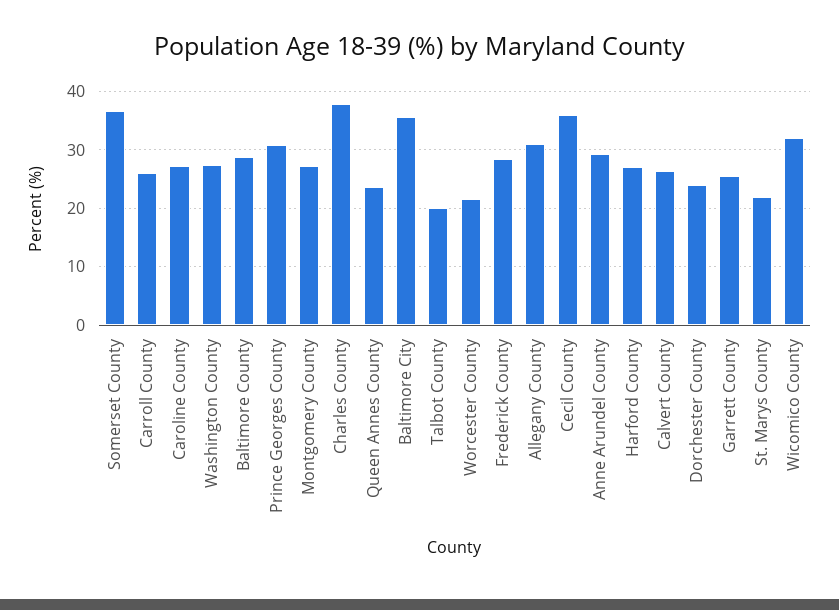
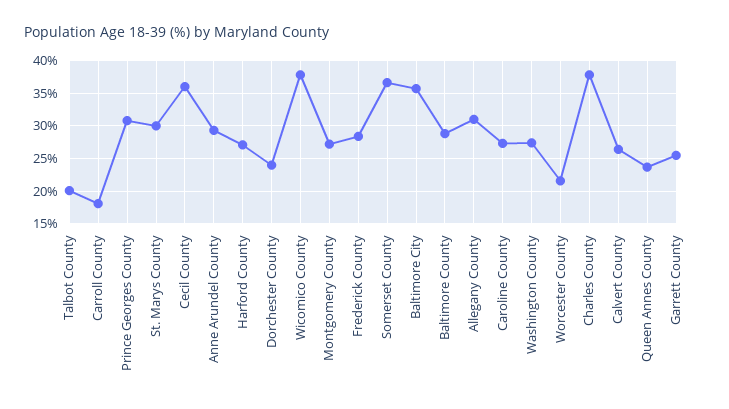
Carroll County: 26 -> 18
St. Marys County: 22 -> 30
Wicomico County: 32 -> 38

